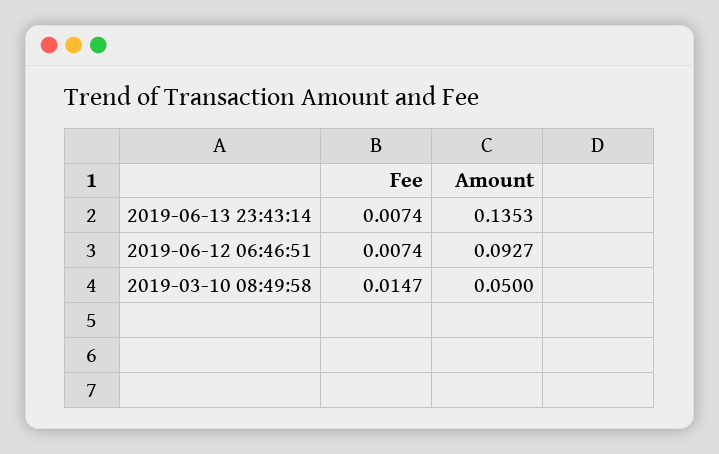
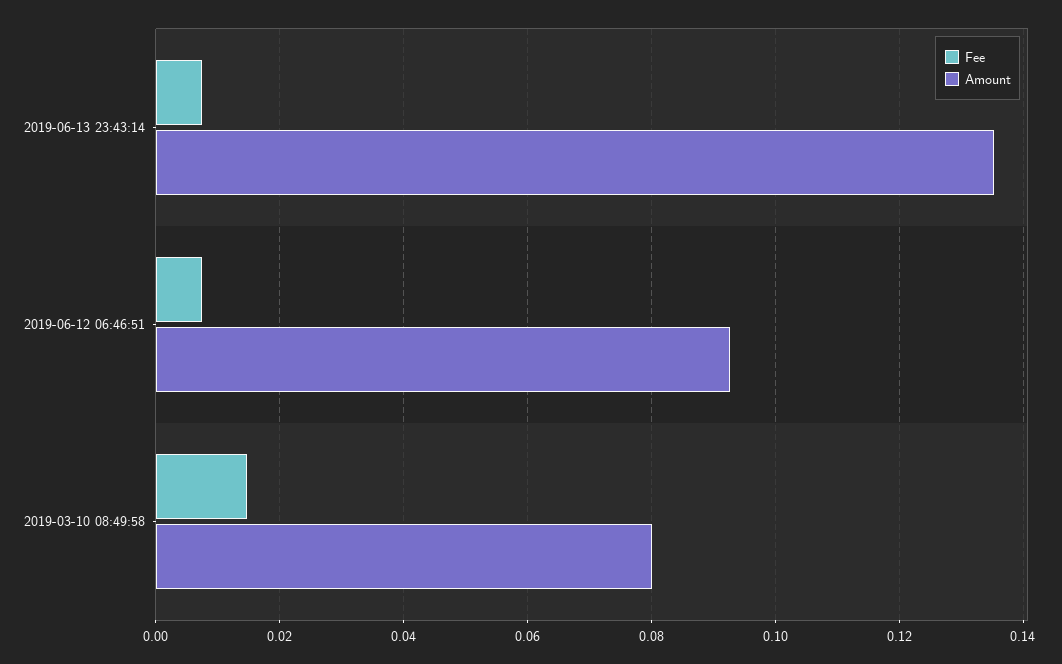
Amount, 2019-03-10 08:49:58: 0.05 -> 0.08

